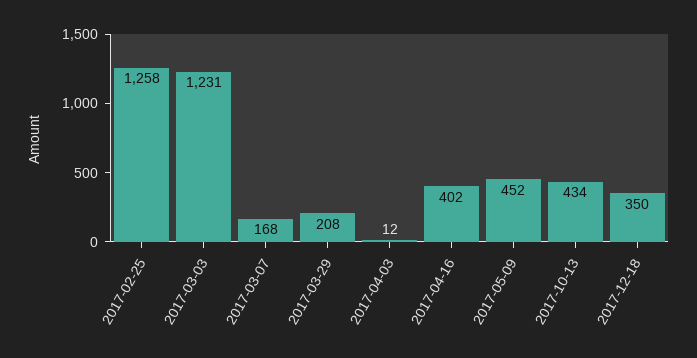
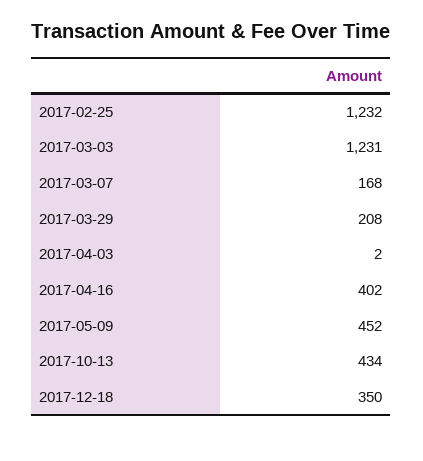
2017-02-25: 1258 -> 1232
2017-04-03: 12 -> 2

